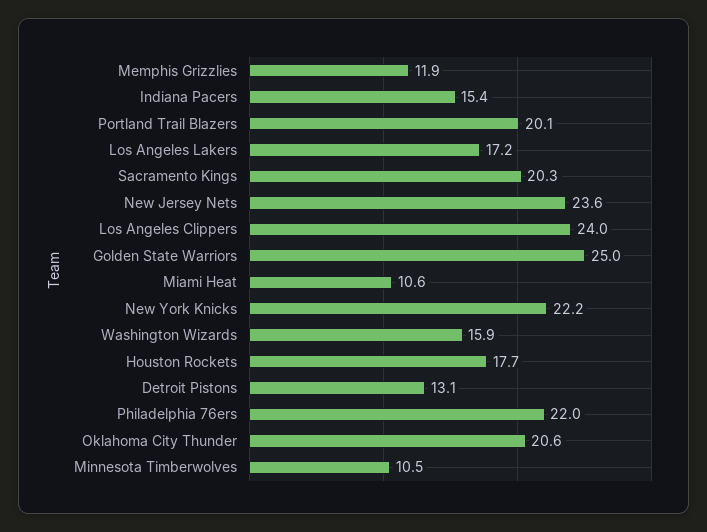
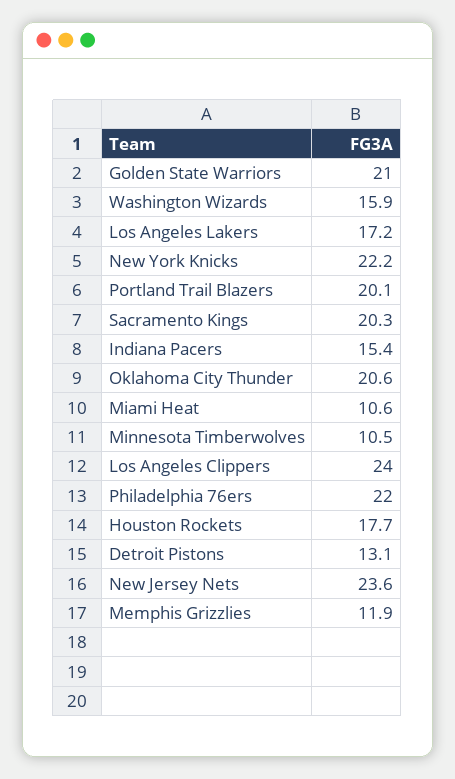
Golden State Warriors: 25 -> 21

